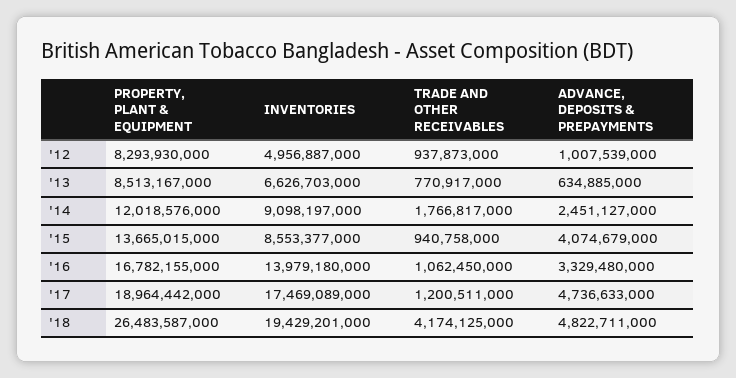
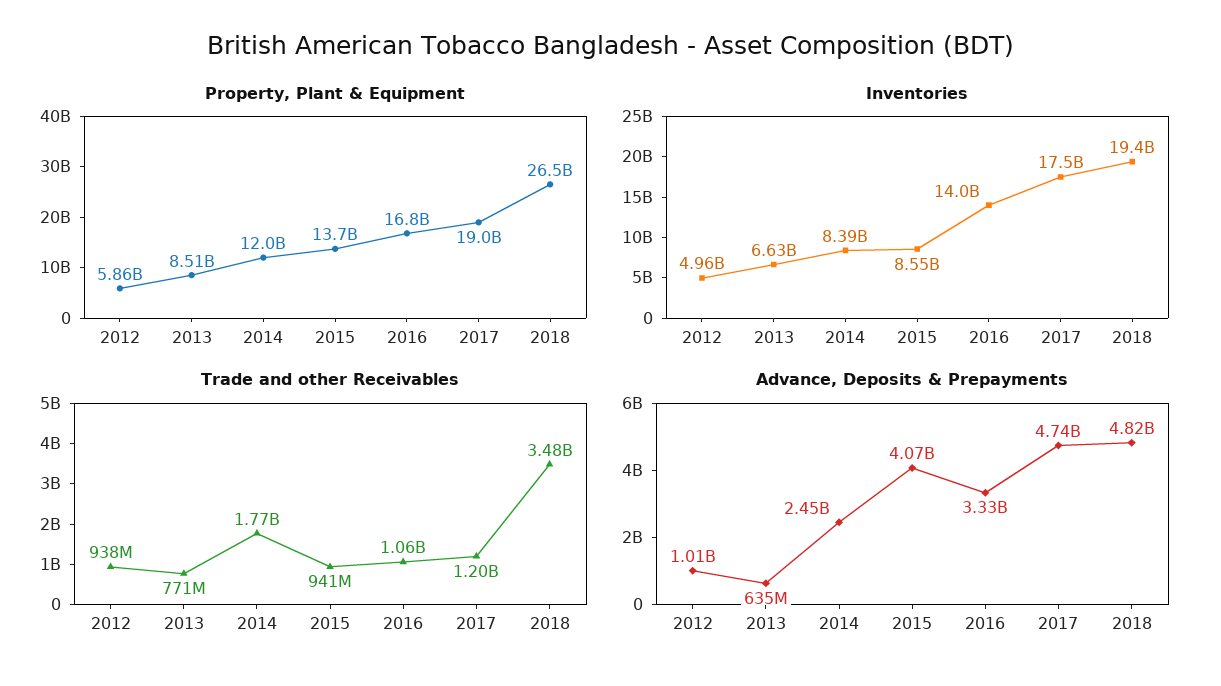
PROPERTY, PLANT & EQUIPMENT, '12: 8293930000 -> 5860000000
INVENTORIES, '14: 9098197000 -> 8390000000
TRADE AND OTHER RECEIVABLES, '18: 4174125000 -> 3480000000

